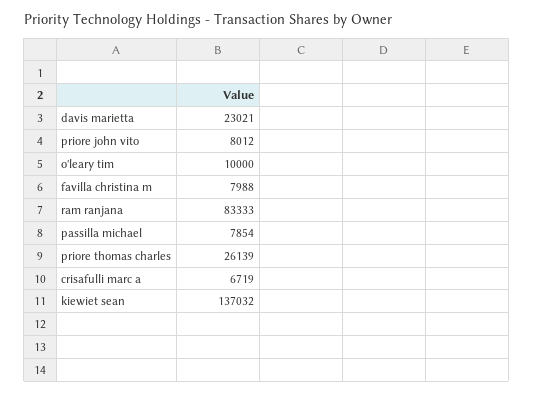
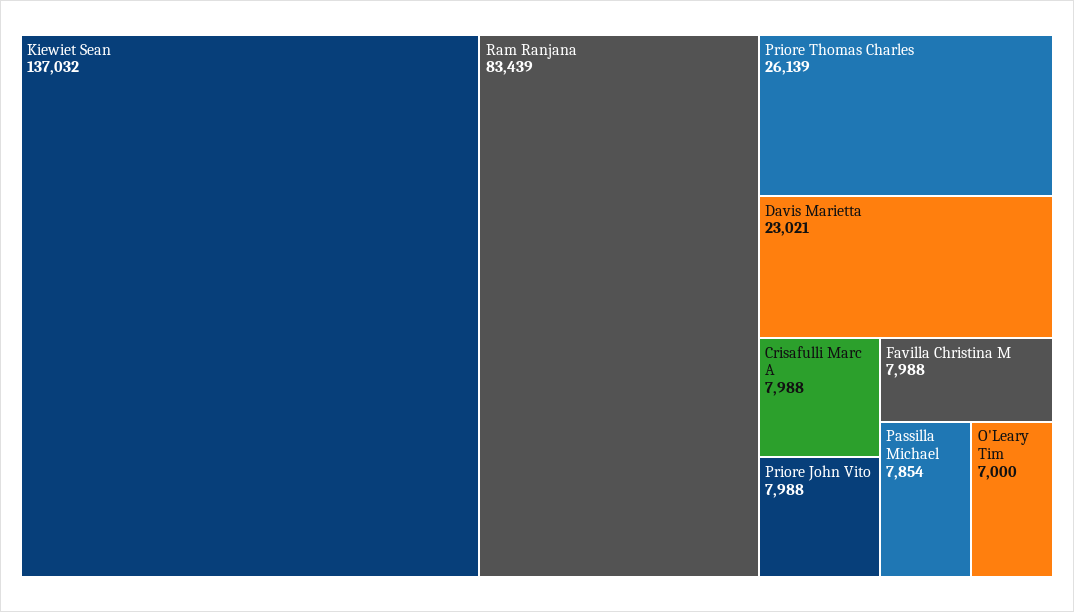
priore john vito: 8012 -> 7988
o'leary tim: 10000 -> 7000
ram ranjana: 83333 -> 83439
crisafulli marc a: 6719 -> 7988

